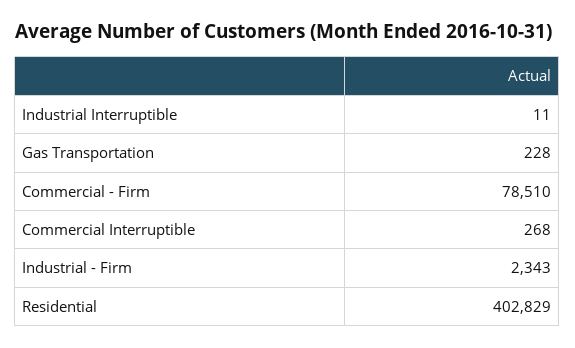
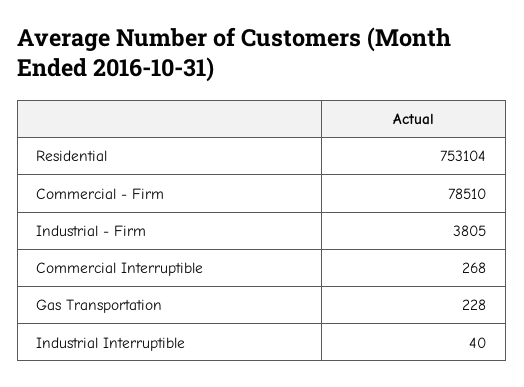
Industrial Interruptible: 11 -> 40
Industrial - Firm: 2343 -> 3805
Residential: 402829 -> 753104

